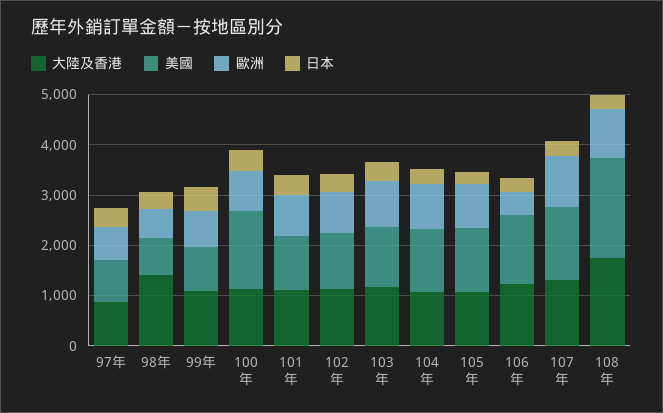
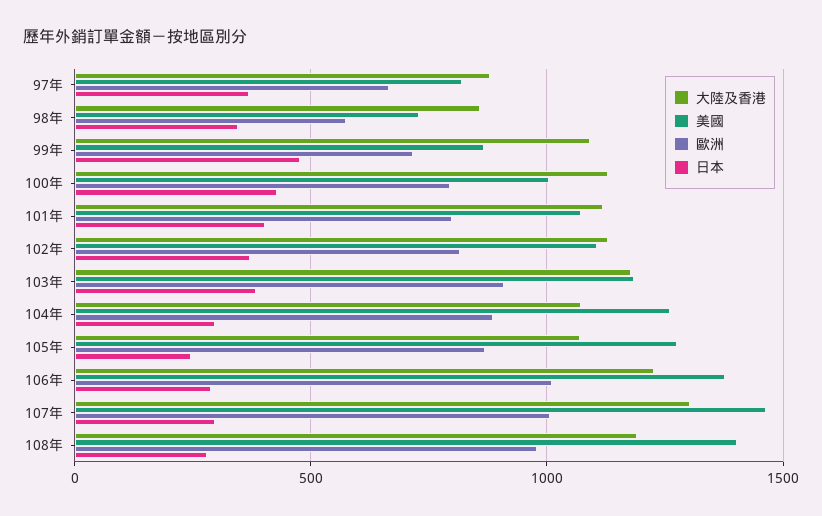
大陸及香港, 98年: 1400 -> 850
美國, 100年: 1600 -> 1000
歐洲, 106年: 400 -> 1000
大陸及香港, 108年: 1800 -> 1200
美國, 108年: 2000 -> 1400

